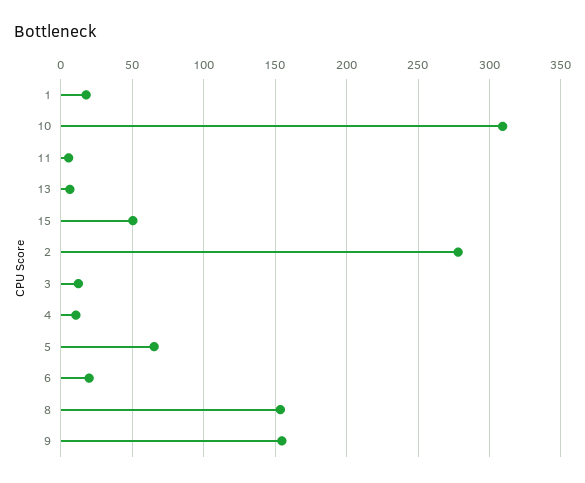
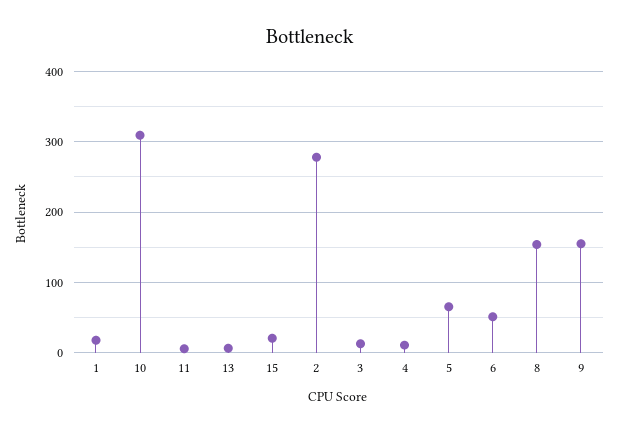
15: 50 -> 20
6: 20 -> 50

